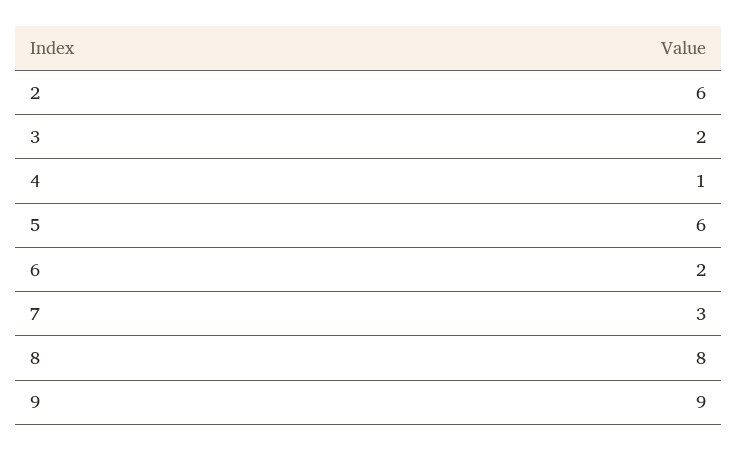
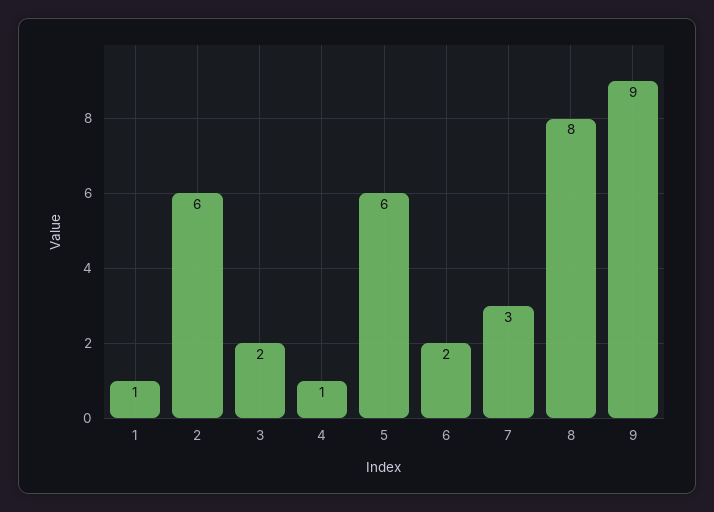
1: none -> 1

